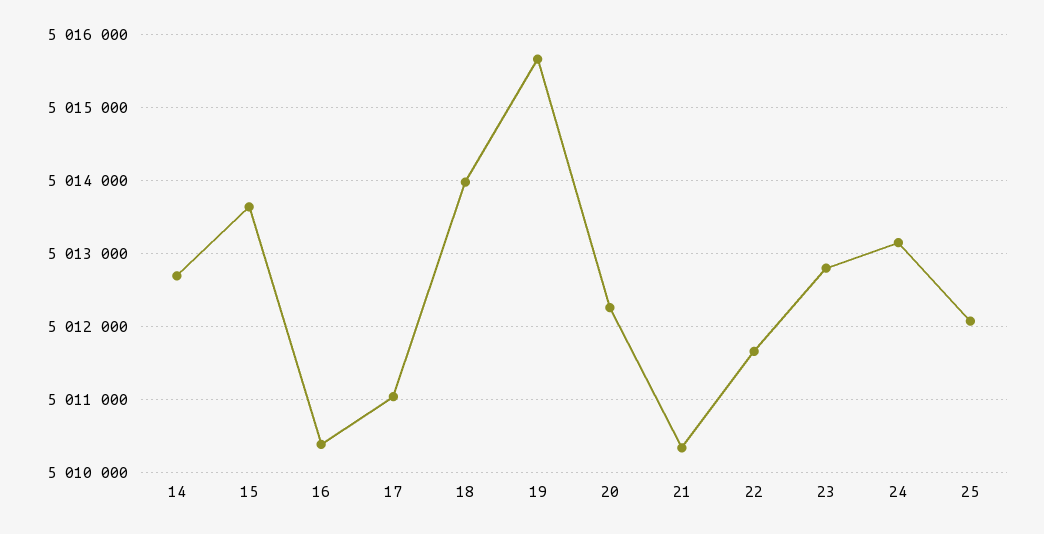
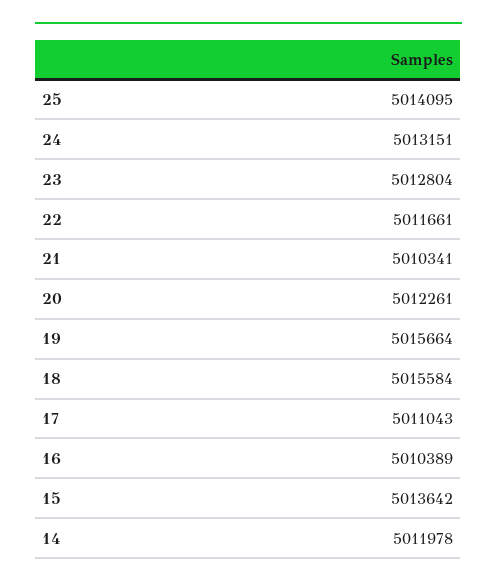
14: 5012700 -> 5011978
18: 5014000 -> 5015584
25: 5012100 -> 5014095

